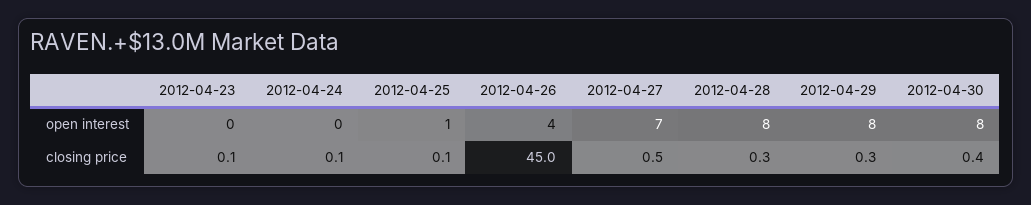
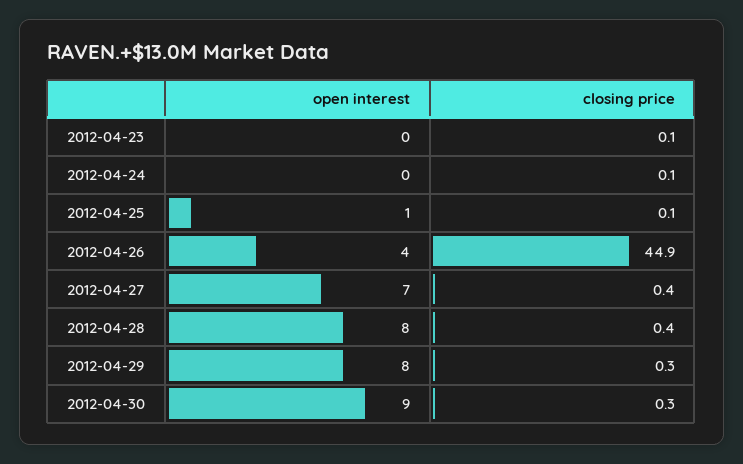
2012-04-30, open interest: 8 -> 9
2012-04-26, closing price: 45 -> 44.9
2012-04-27, closing price: 0.5 -> 0.4
2012-04-28, closing price: 0.3 -> 0.4
2012-04-30, closing price: 0.4 -> 0.3

